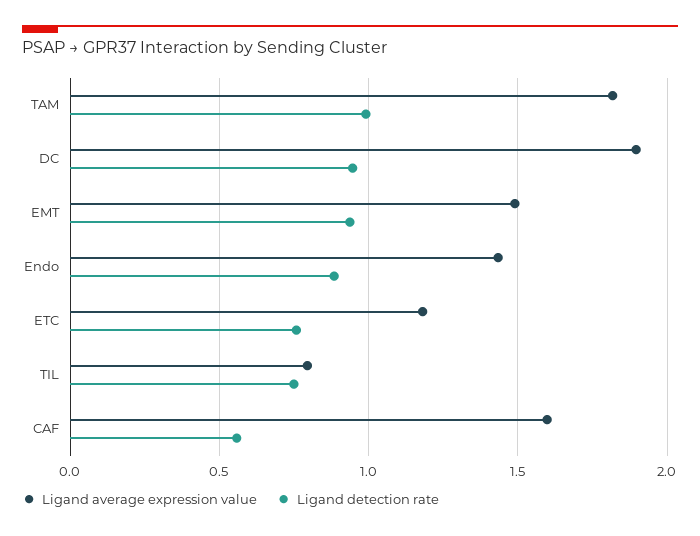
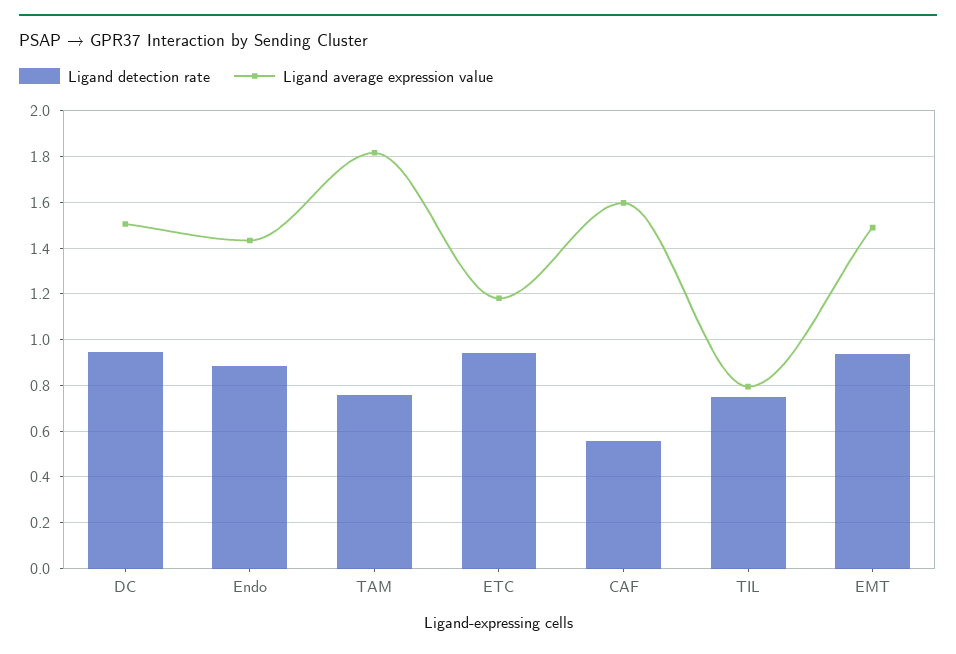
Ligand detection rate, TAM: 1 -> 0.75
Ligand average expression value, DC: 1.9 -> 1.5
Ligand detection rate, ETC: 0.75 -> 0.95

